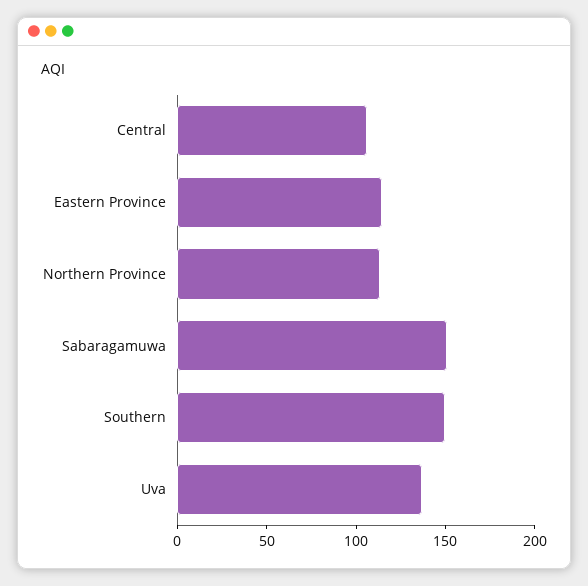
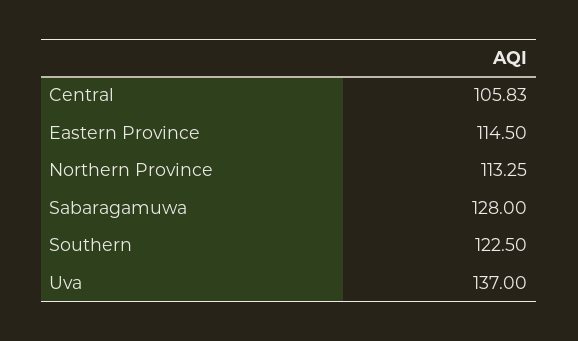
Sabaragamuwa: 150 -> 128
Southern: 150 -> 122.5

